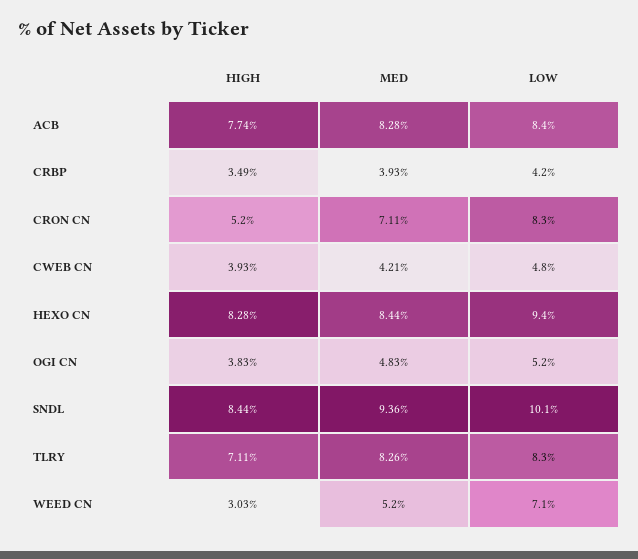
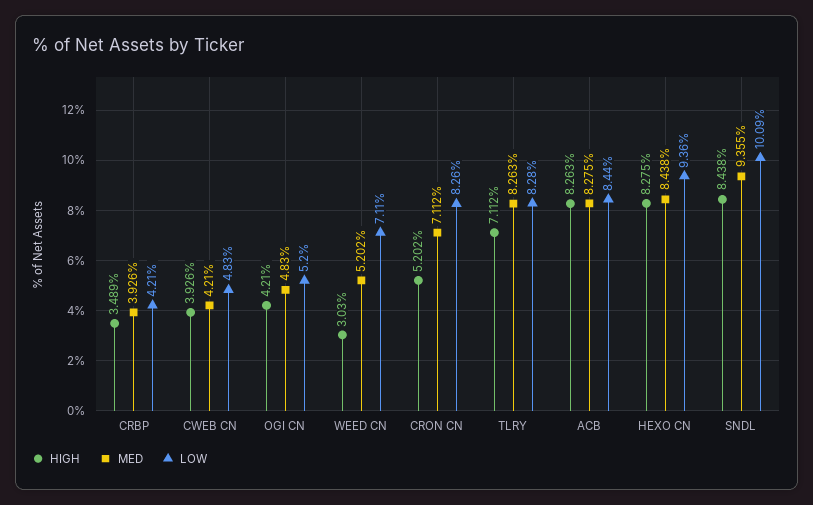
HIGH, ACB: 7.74 -> 8.263
HIGH, OGI CN: 3.83 -> 4.21

